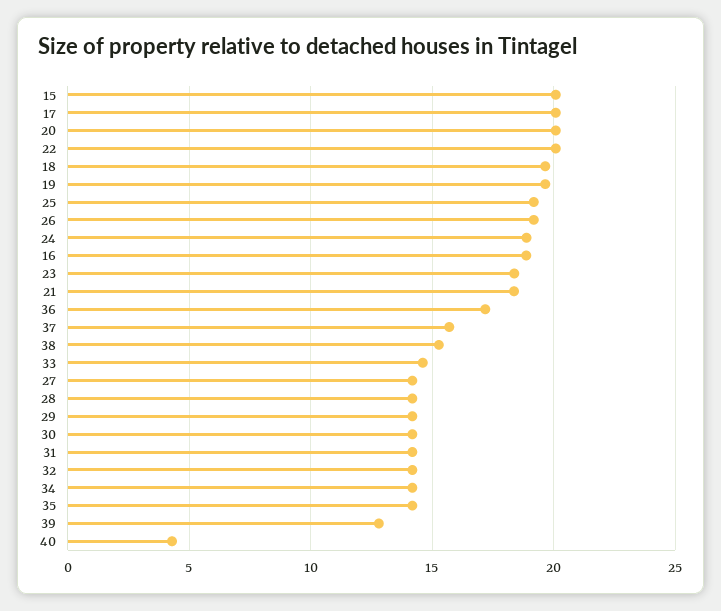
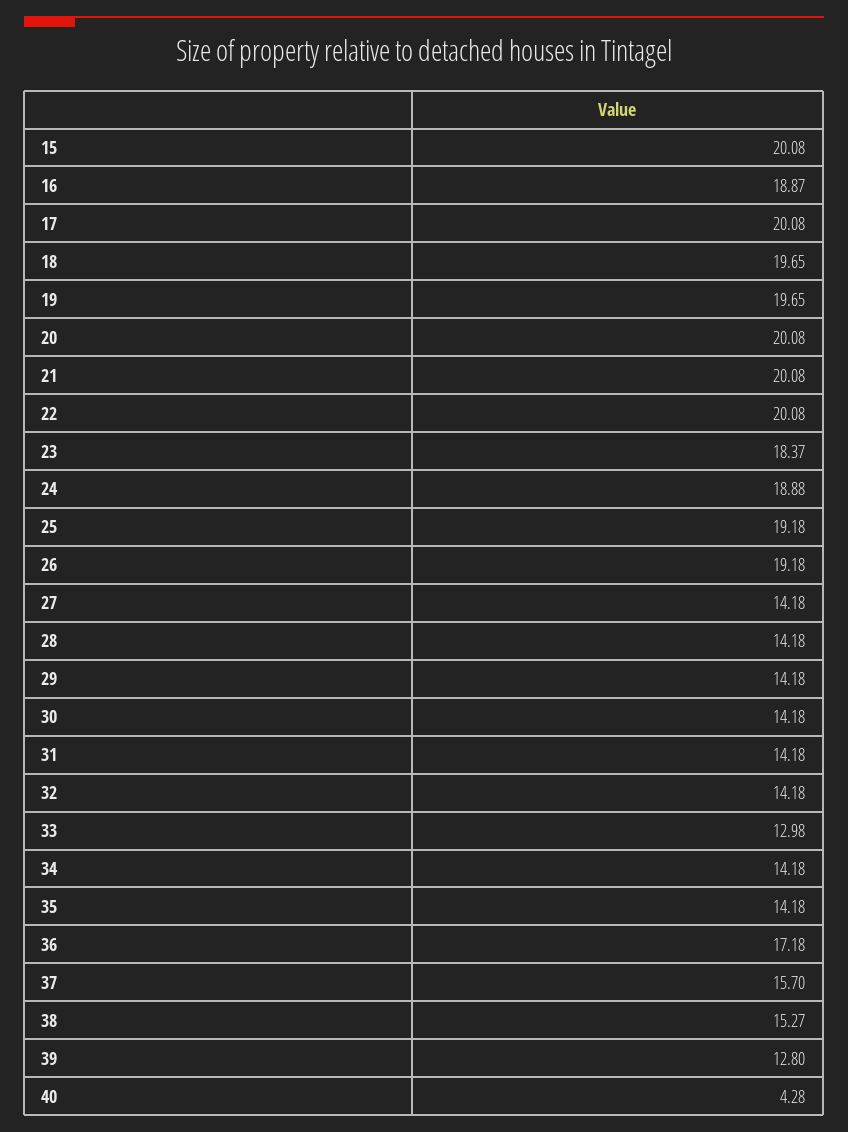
21: 18.5 -> 20.08
33: 14.5 -> 12.98

